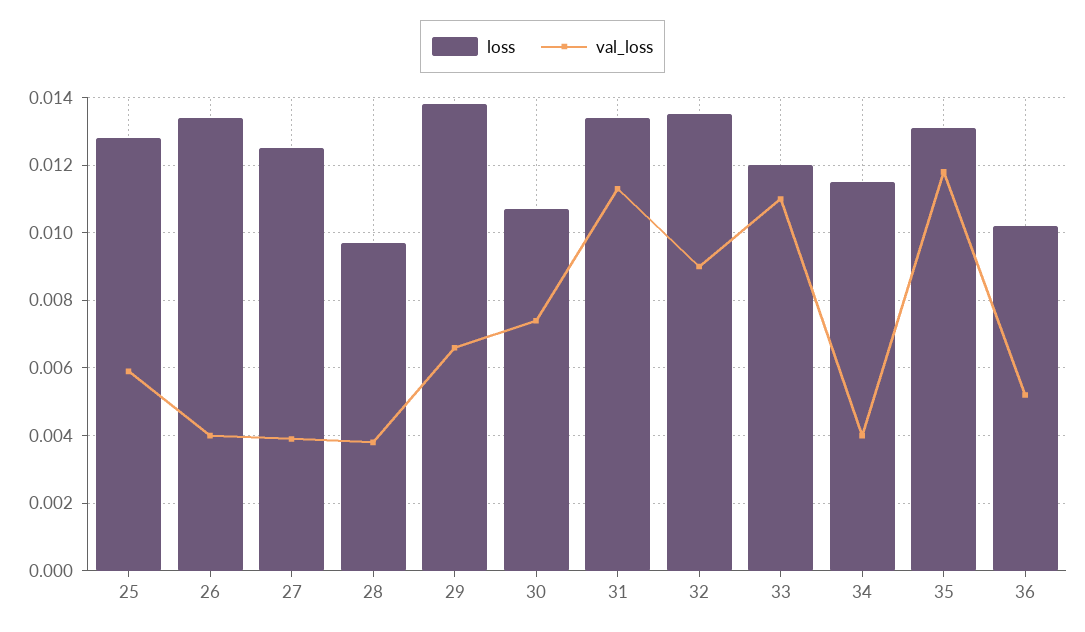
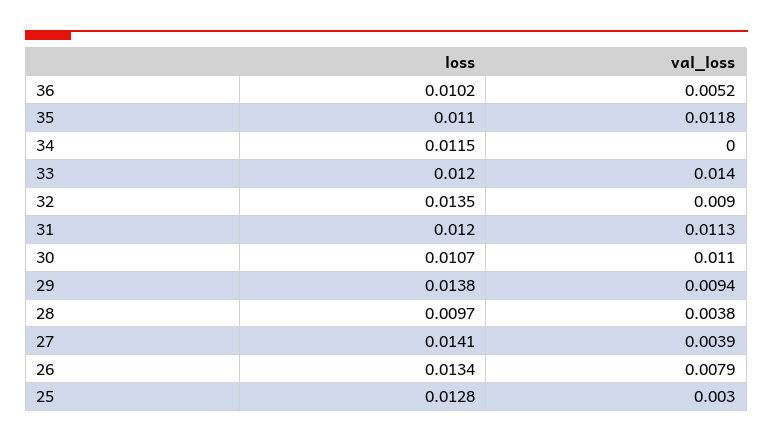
val_loss, 25: 0.006 -> 0.003
val_loss, 26: 0.004 -> 0.0079
loss, 27: 0.0125 -> 0.0141
val_loss, 29: 0.0065 -> 0.0094
val_loss, 30: 0.0075 -> 0.011
loss, 31: 0.0135 -> 0.012
val_loss, 33: 0.011 -> 0.014
val_loss, 34: 0.004 -> 0
loss, 35: 0.013 -> 0.011

